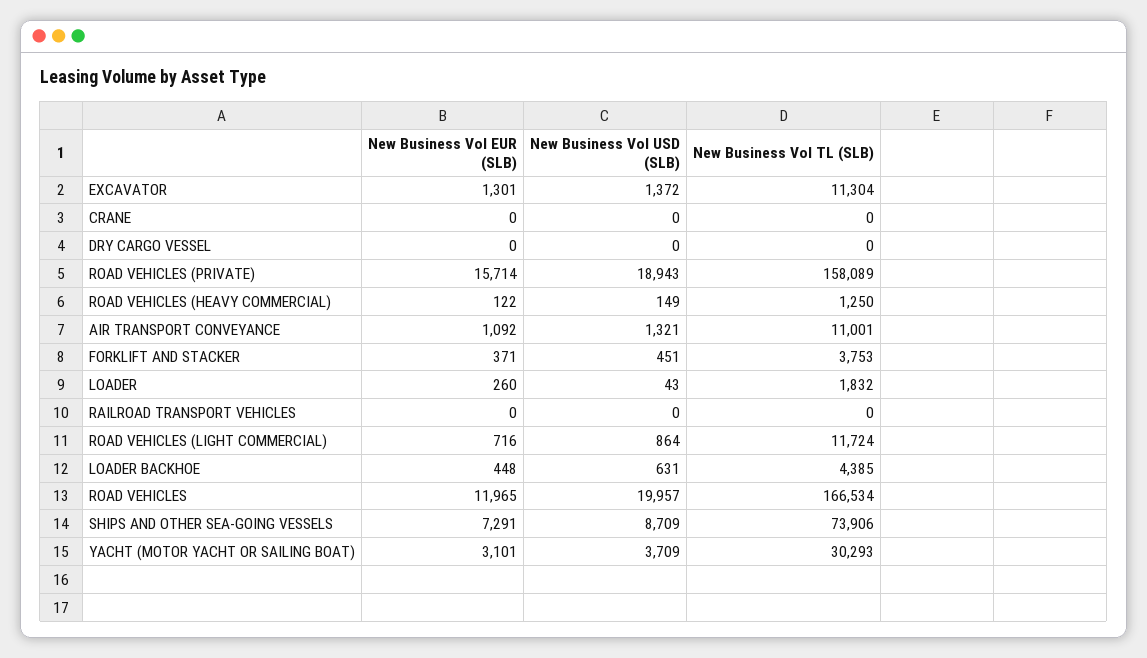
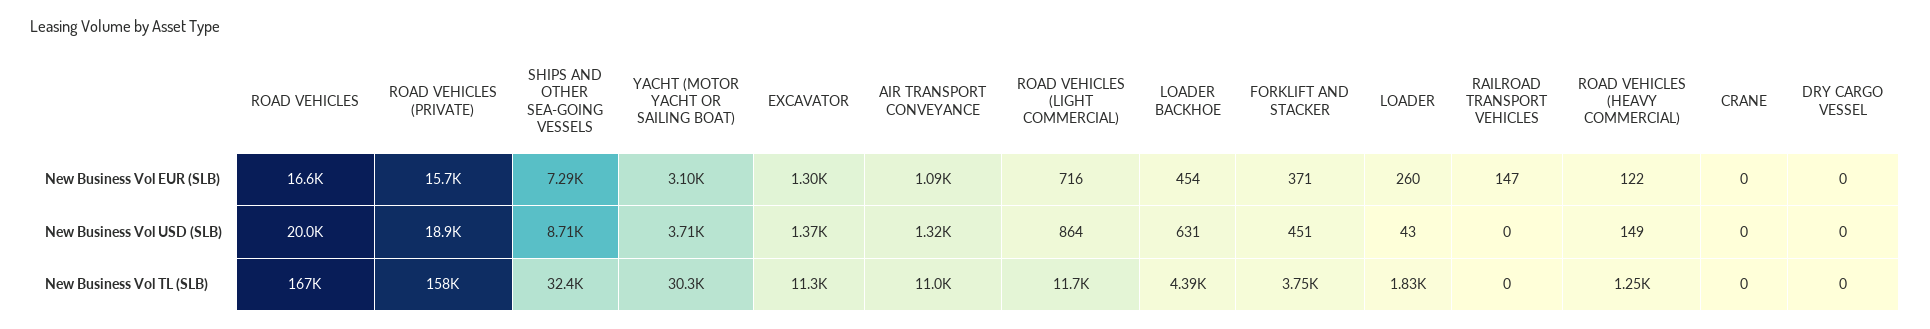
New Business Vol EUR (SLB), RAILROAD TRANSPORT VEHICLES: 0 -> 147
New Business Vol EUR (SLB), LOADER BACKHOE: 448 -> 454
New Business Vol EUR (SLB), ROAD VEHICLES: 11965 -> 16600
New Business Vol TL (SLB), SHIPS AND OTHER SEA-GOING VESSELS: 73906 -> 32400

